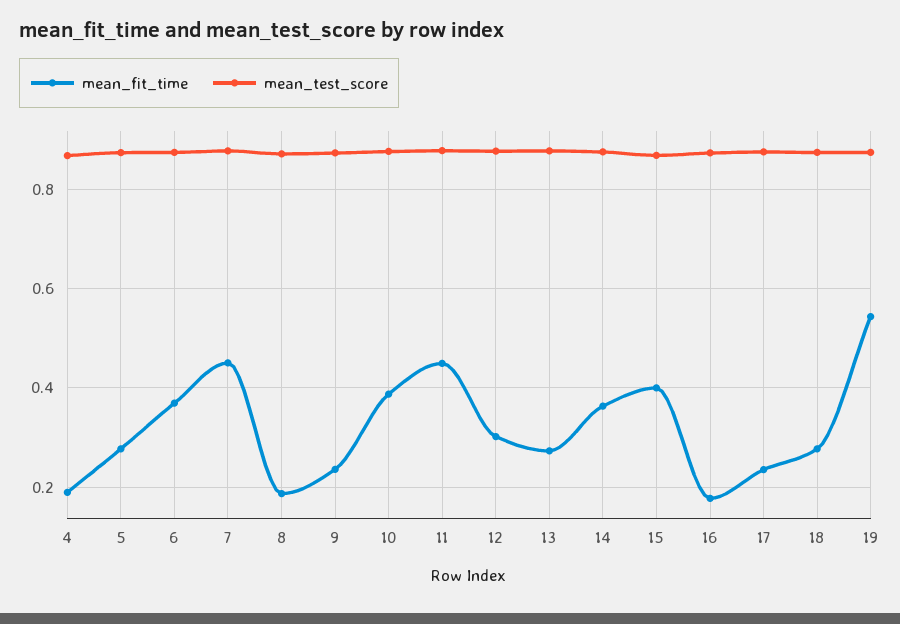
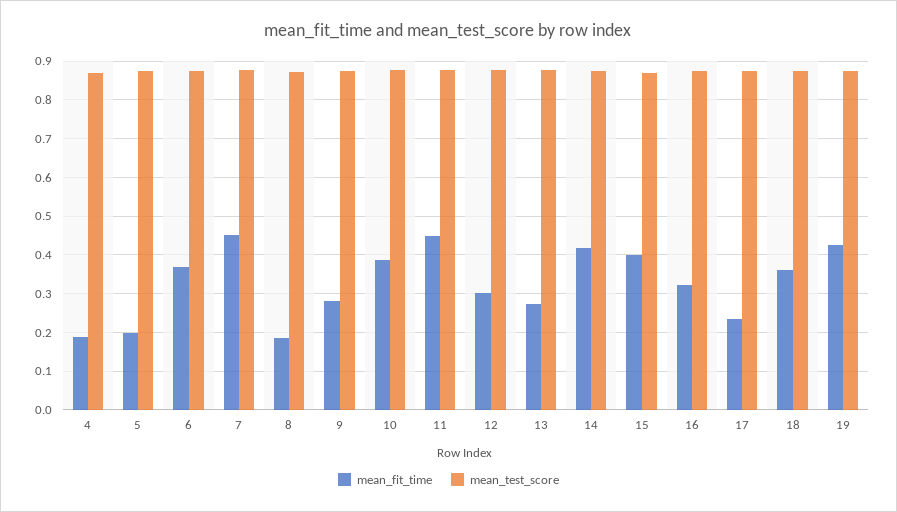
mean_fit_time, 5: 0.28 -> 0.2
mean_fit_time, 9: 0.24 -> 0.28
mean_fit_time, 14: 0.36 -> 0.42
mean_fit_time, 16: 0.18 -> 0.32
mean_fit_time, 18: 0.28 -> 0.36
mean_fit_time, 19: 0.54 -> 0.42

